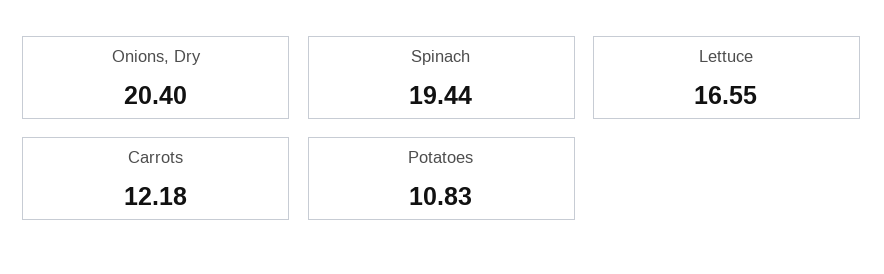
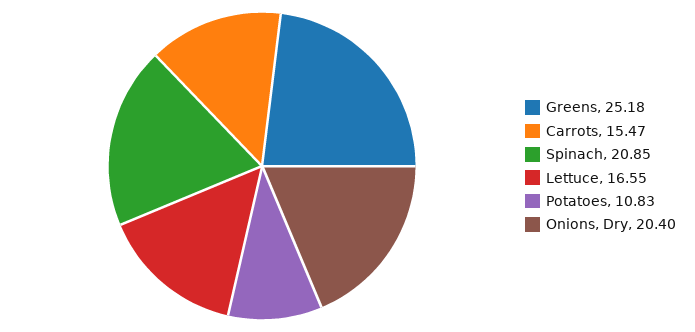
Spinach: 19.44 -> 20.85
Carrots: 12.18 -> 15.47
Greens: none -> 25.18

